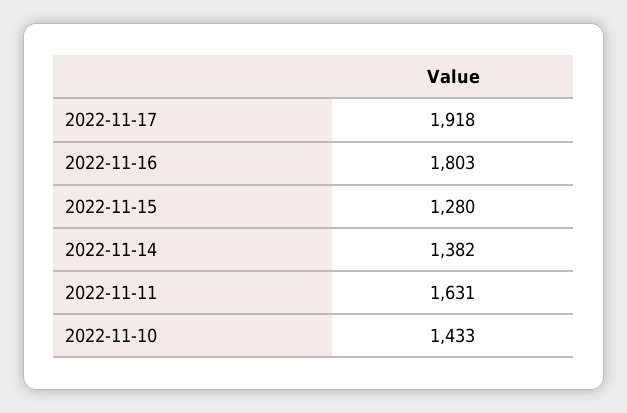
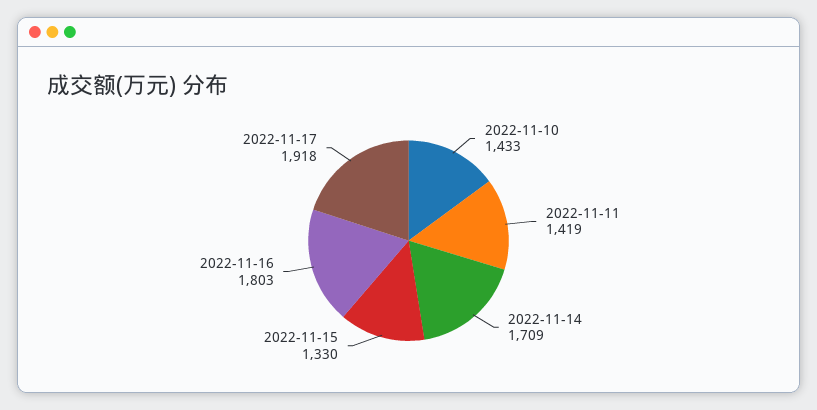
2022-11-15: 1280 -> 1330
2022-11-14: 1382 -> 1709
2022-11-11: 1631 -> 1419

